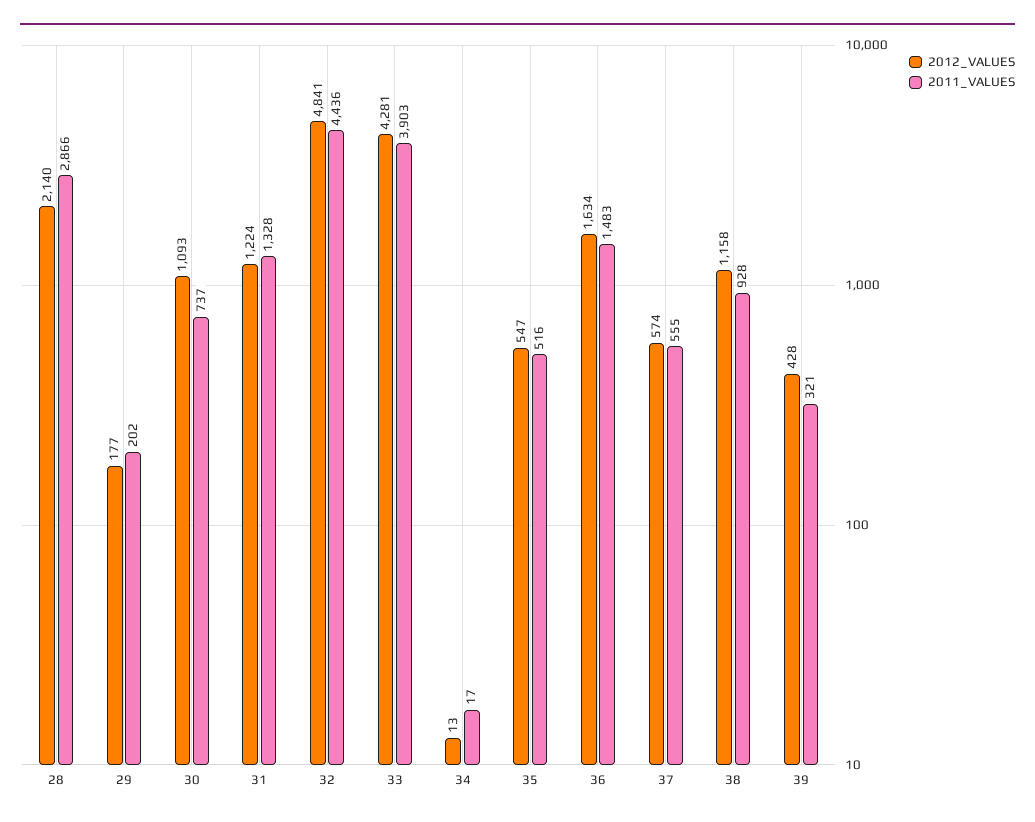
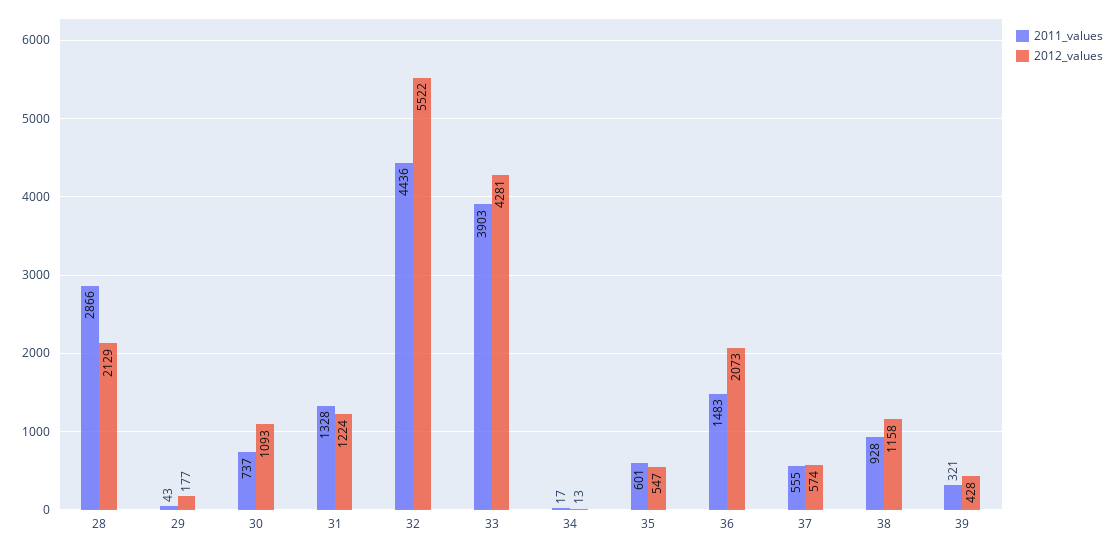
2012_VALUES, 28: 2140 -> 2129
2011_VALUES, 29: 202 -> 43
2012_VALUES, 32: 4841 -> 5522
2011_VALUES, 35: 516 -> 601
2012_VALUES, 36: 1634 -> 2073

